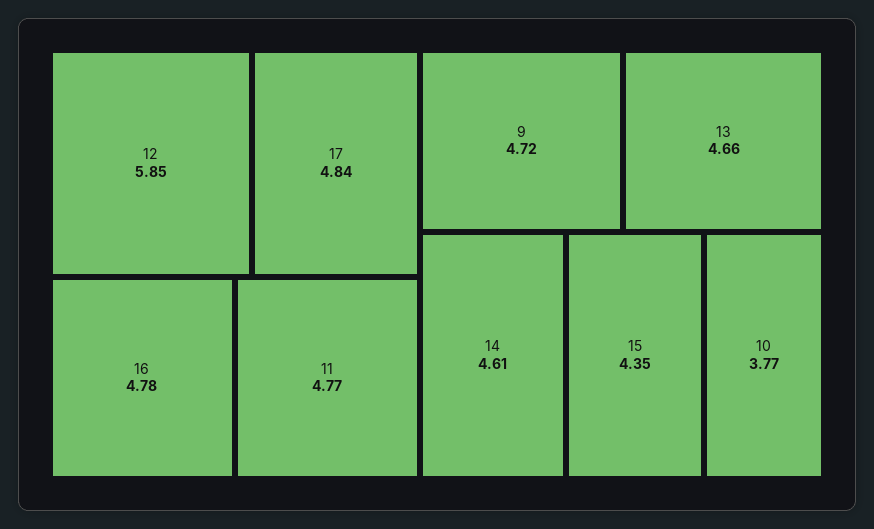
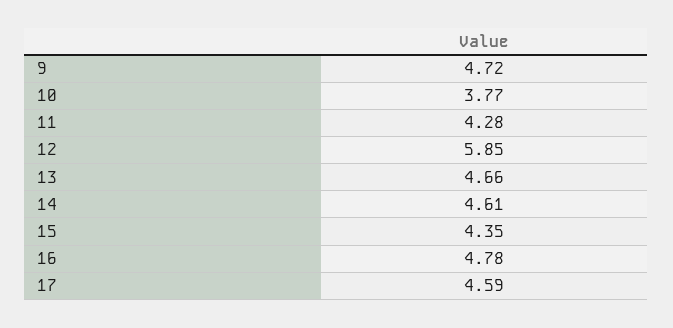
17: 4.84 -> 4.59
11: 4.77 -> 4.28

